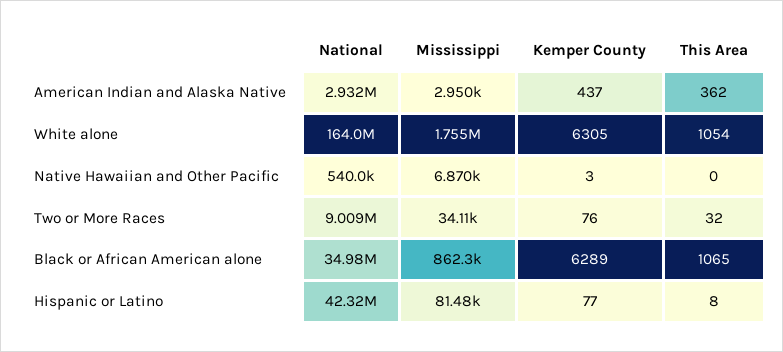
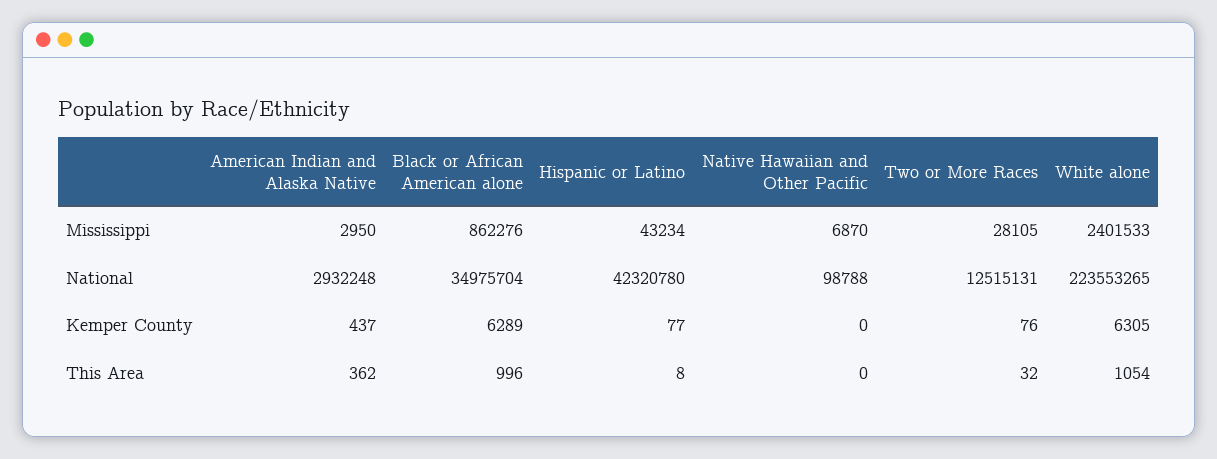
National, White alone: 164000000 -> 223553265
Mississippi, White alone: 1755000 -> 2401533
National, Native Hawaiian and Other Pacific: 540000 -> 98788
Kemper County, Native Hawaiian and Other Pacific: 3 -> 0
National, Two or More Races: 9009000 -> 12515131
Mississippi, Two or More Races: 34110 -> 28105
This Area, Black or African American alone: 1065 -> 996
Mississippi, Hispanic or Latino: 81480 -> 43234

